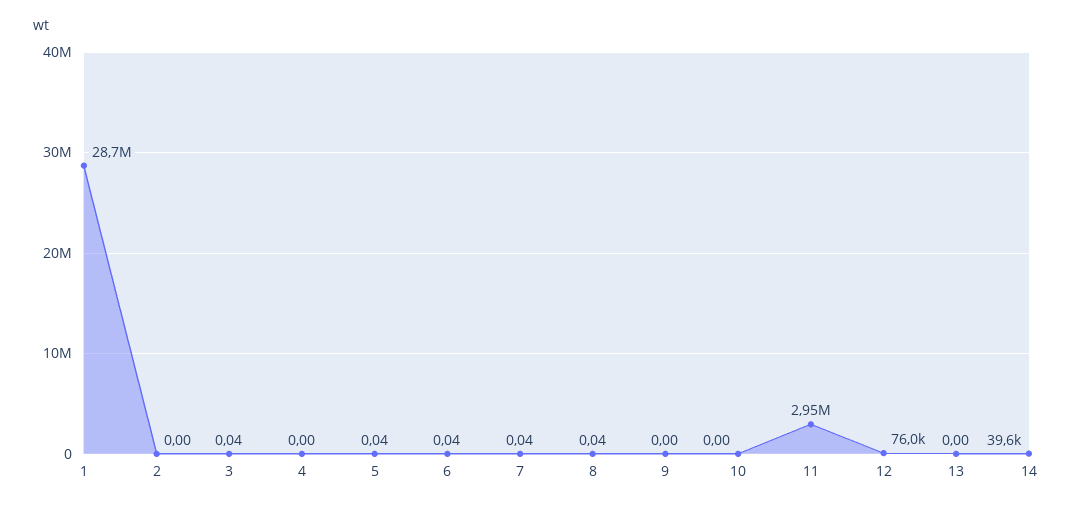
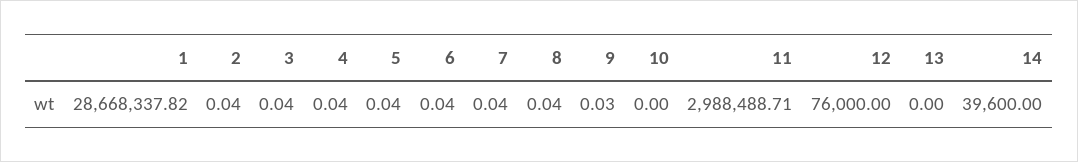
2: 0 -> 0.04
4: 0 -> 0.04
9: 0 -> 0.03
11: 2950000 -> 2988488.71

